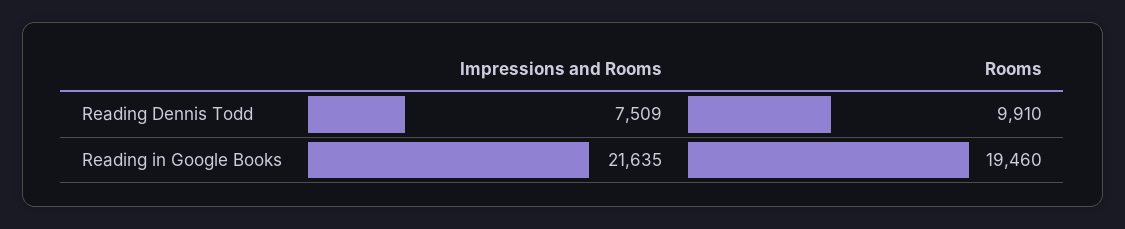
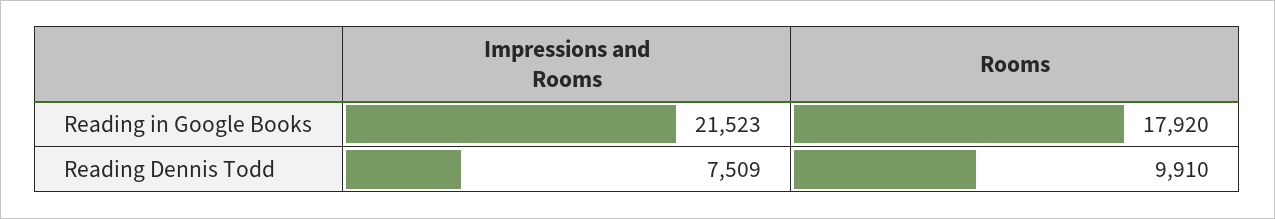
Impressions and Rooms, Reading in Google Books: 21635 -> 21523
Rooms, Reading in Google Books: 19460 -> 17920

